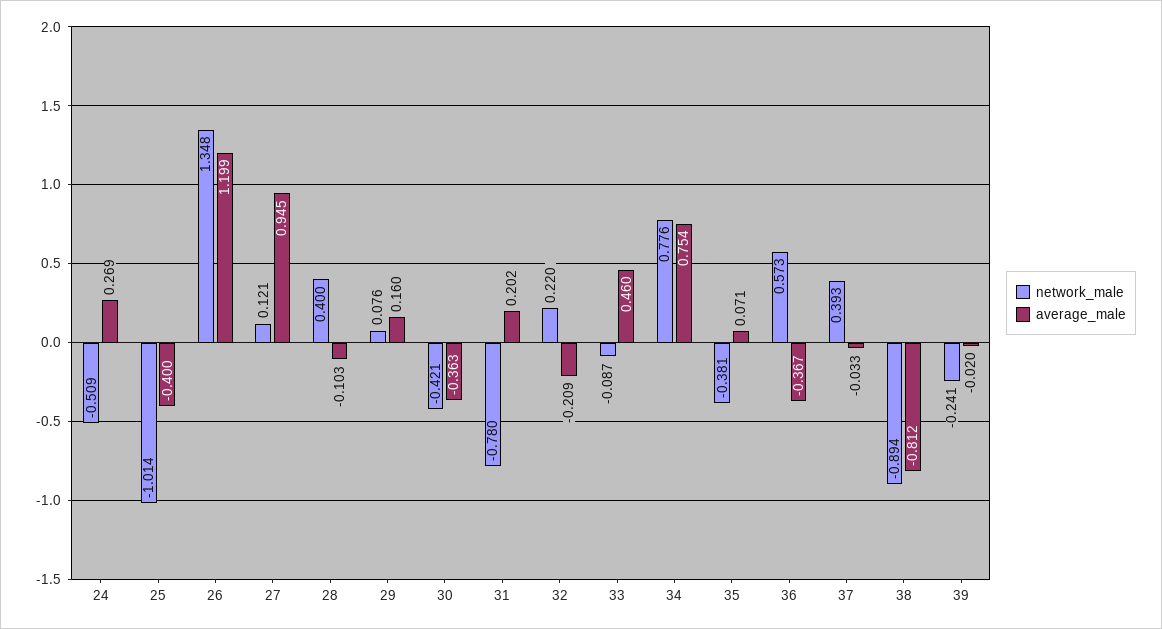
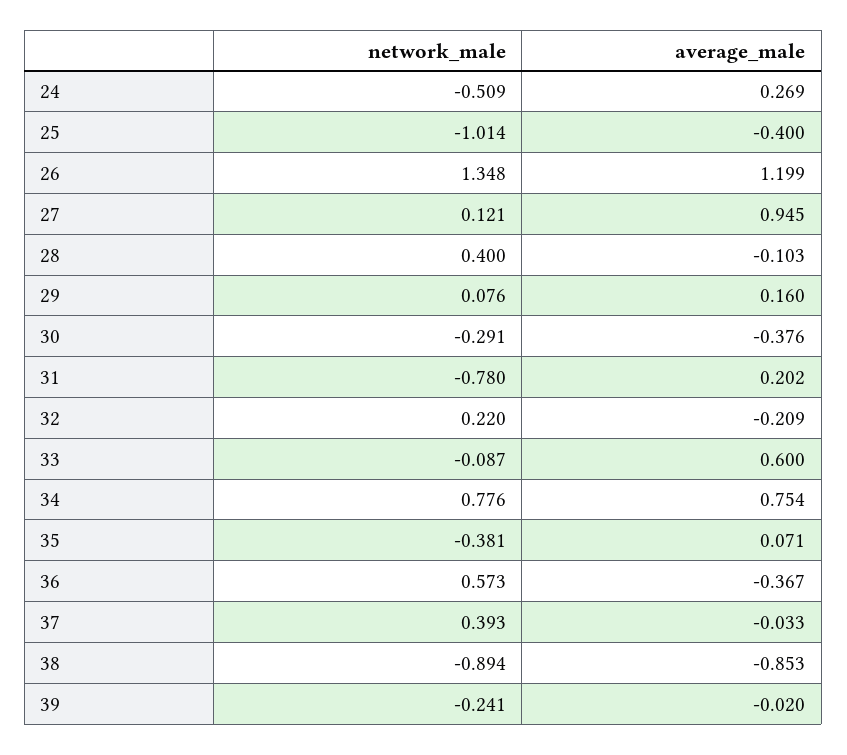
network_male, 30: -0.421 -> -0.291
average_male, 30: -0.363 -> -0.376
average_male, 33: 0.46 -> 0.6
average_male, 38: -0.812 -> -0.853

